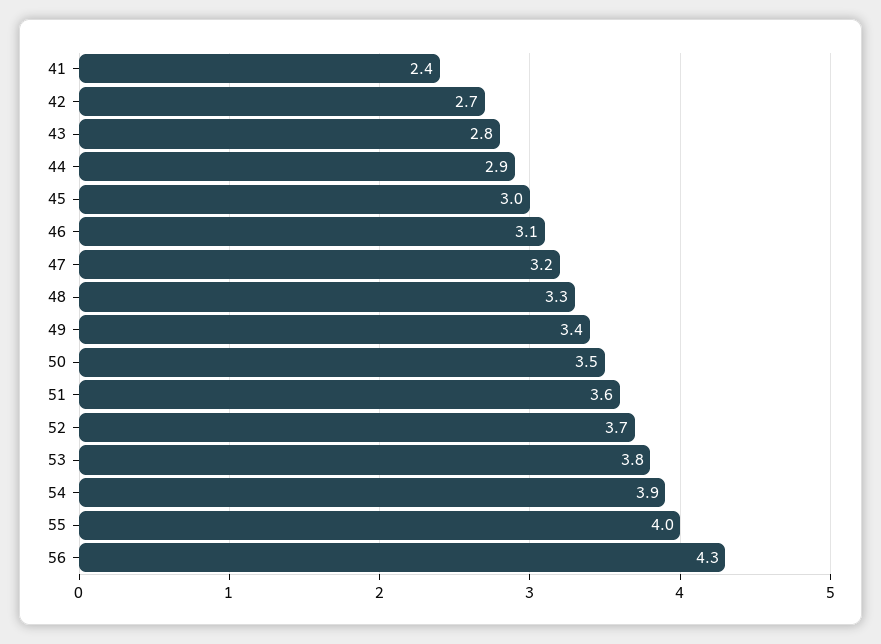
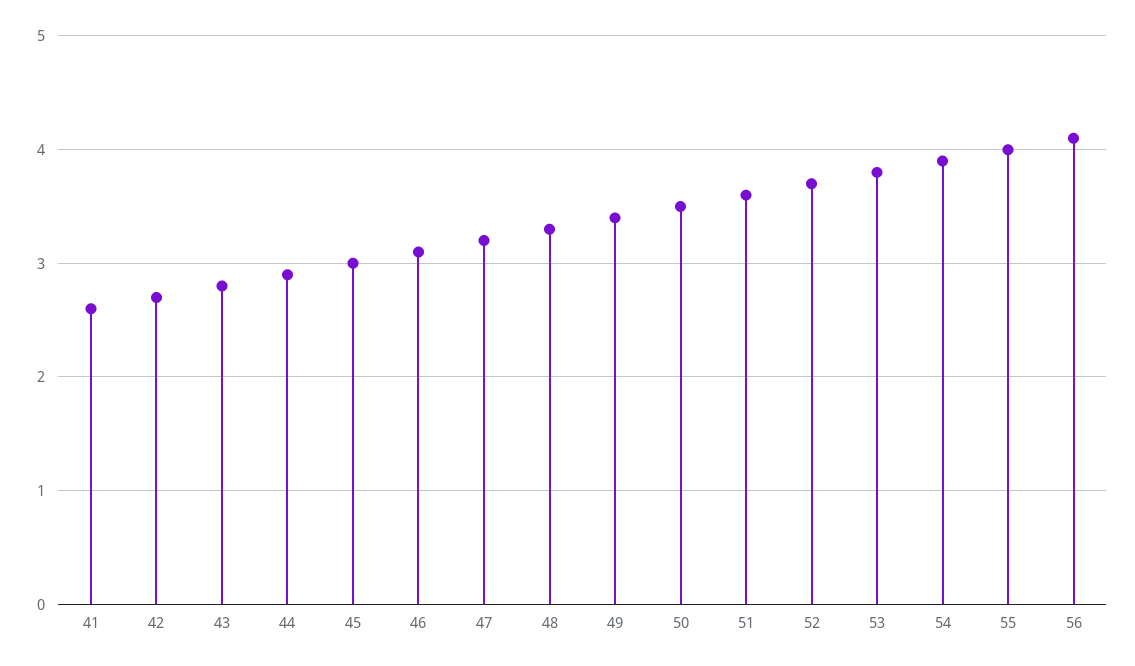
41: 2.4 -> 2.6
56: 4.3 -> 4.1

